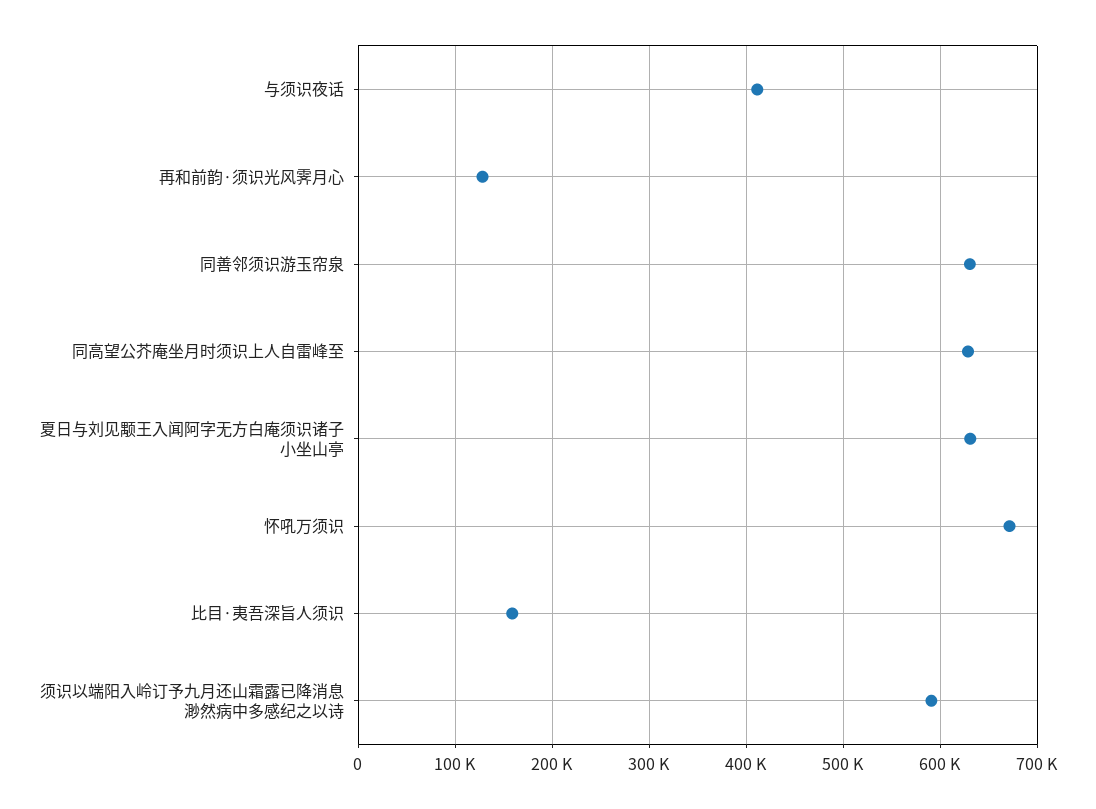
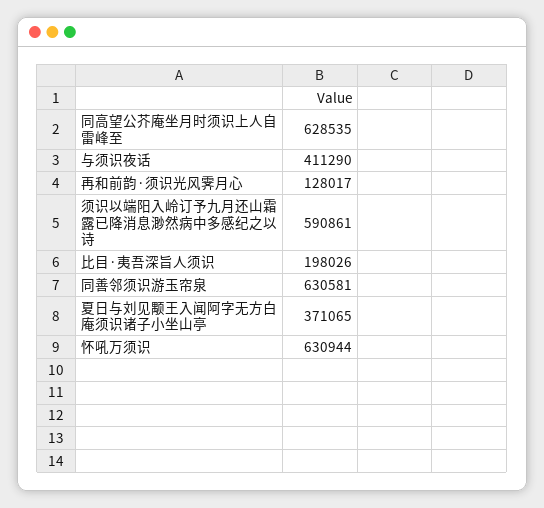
夏日与刘见颙王入闻阿字无方白庵须识诸子小坐山亭: 630000 -> 371065
怀吼万须识: 670000 -> 630944
比目·夷吾深旨人须识: 160000 -> 198026

